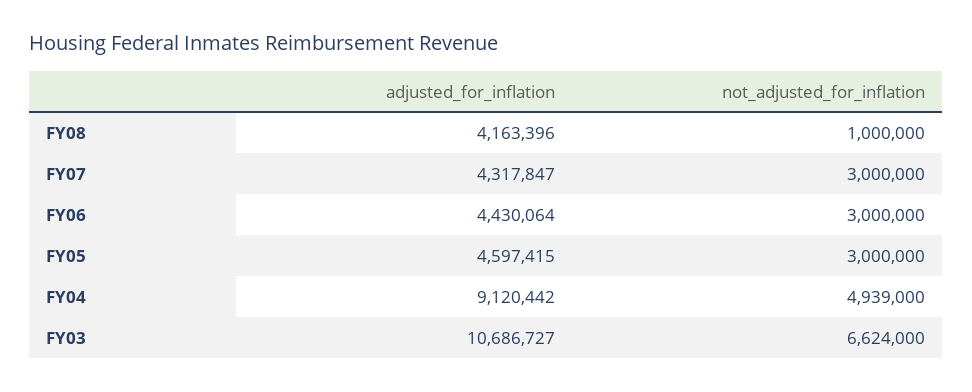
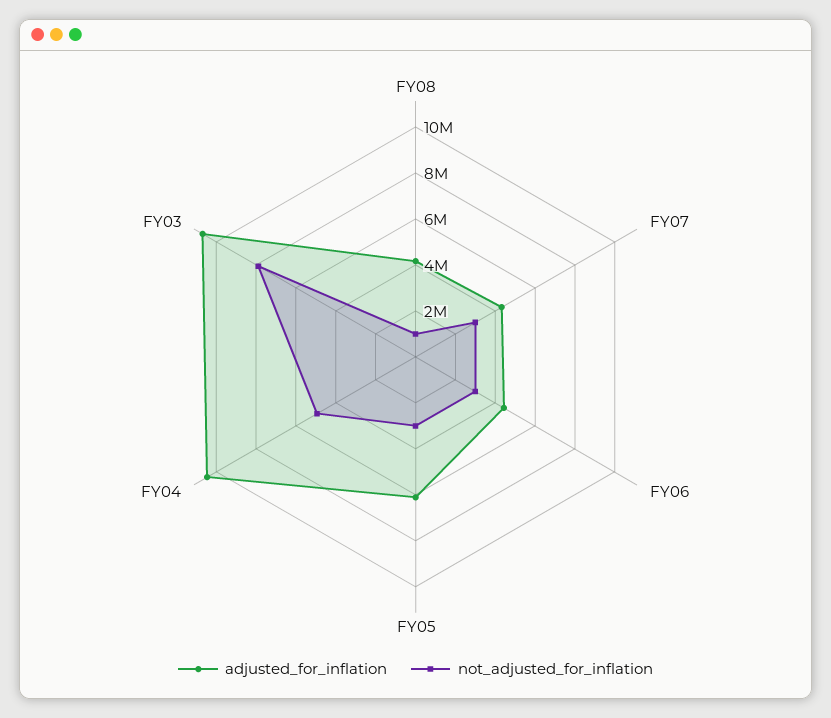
adjusted_for_inflation, FY05: 4597415 -> 6000000
adjusted_for_inflation, FY04: 9120442 -> 10500000
not_adjusted_for_inflation, FY03: 6624000 -> 8000000

